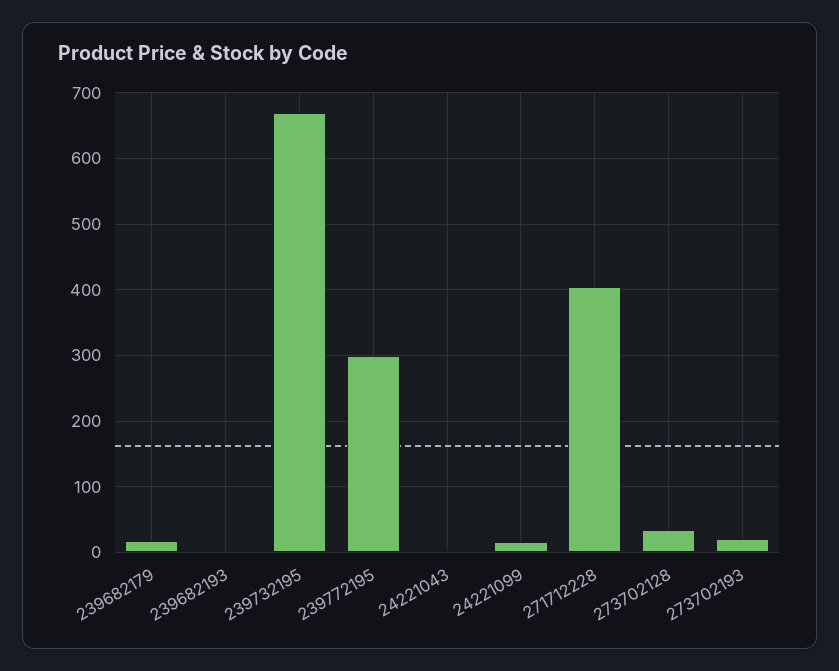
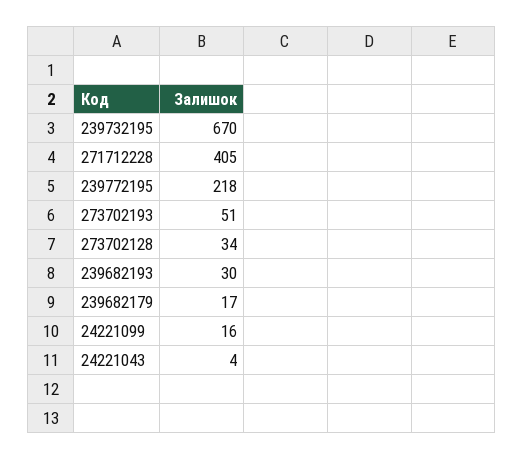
239682193: 0 -> 30
239772195: 300 -> 218
273702193: 20 -> 51

